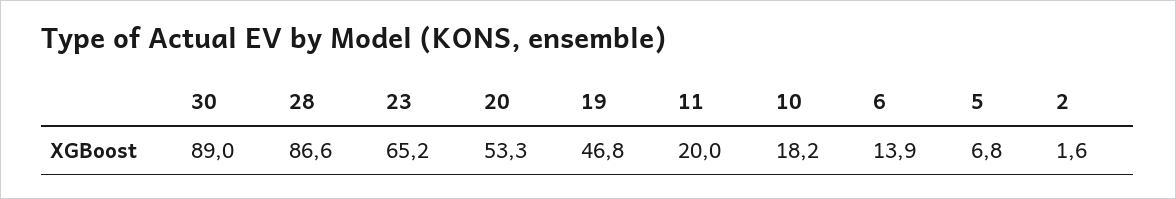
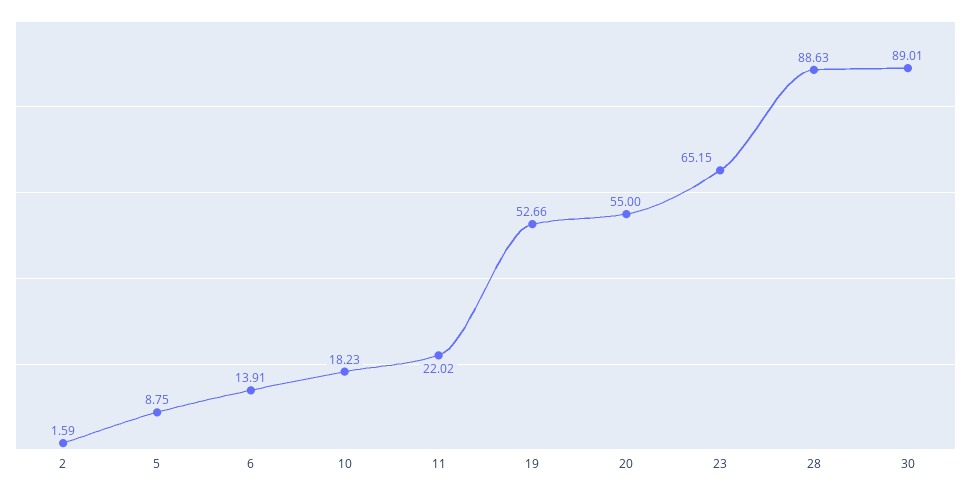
28: 86.6 -> 88.63
20: 53.3 -> 55
19: 46.8 -> 52.66
11: 20 -> 22.02
5: 6.8 -> 8.75

